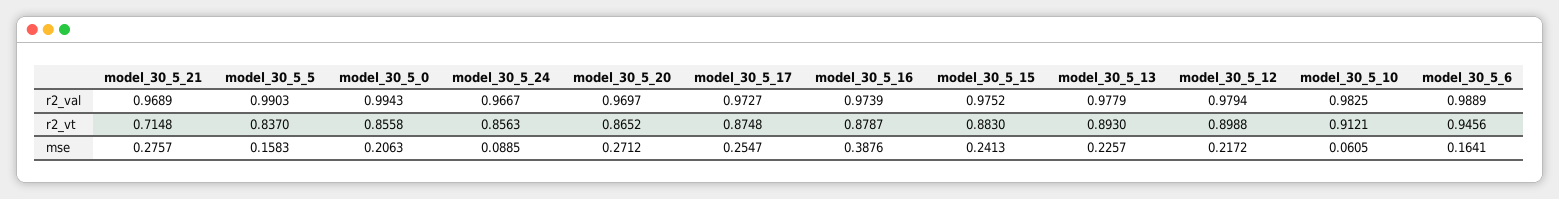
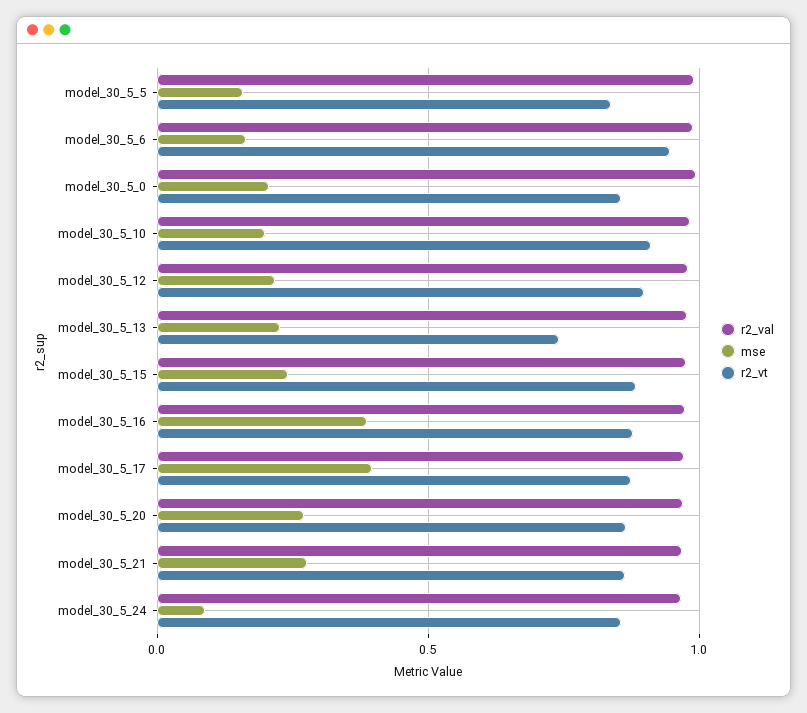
r2_vt, model_30_5_21: 0.7148 -> 0.85
r2_vt, model_30_5_13: 0.893 -> 0.75
mse, model_30_5_17: 0.2547 -> 0.4
mse, model_30_5_10: 0.0605 -> 0.2

